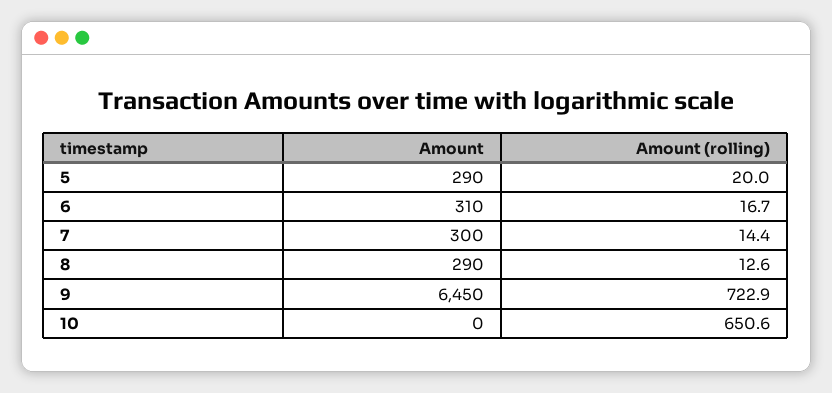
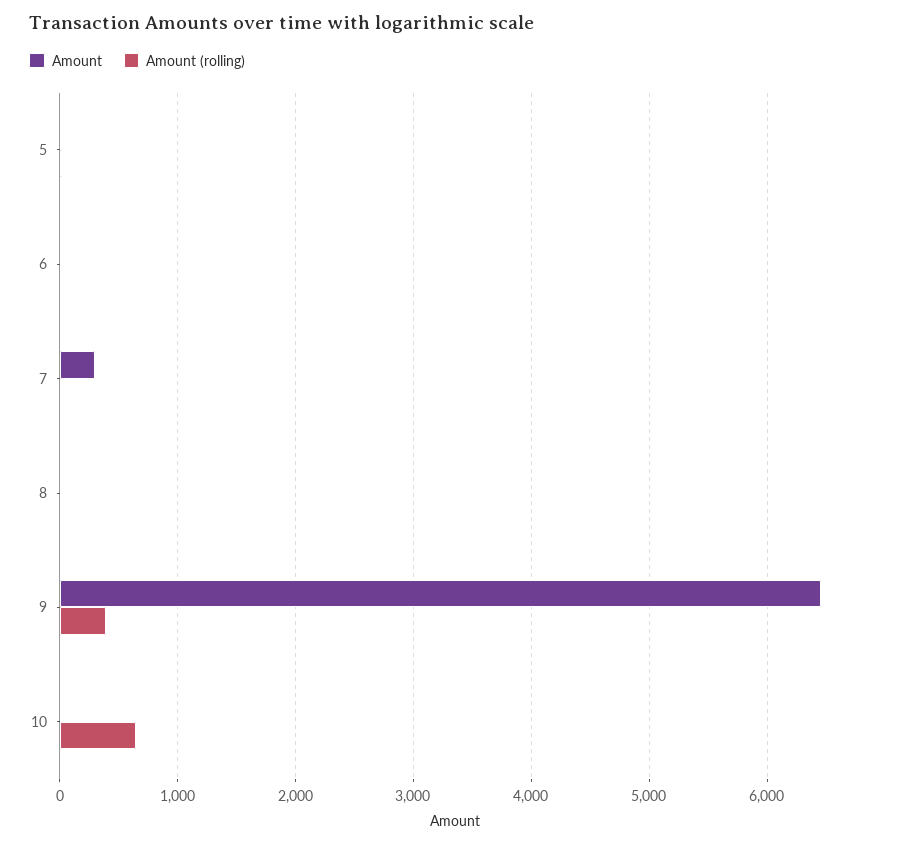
Amount, 5: 290 -> 0
Amount, 6: 310 -> 0
Amount, 8: 290 -> 0
Amount (rolling), 9: 722.9 -> 400

